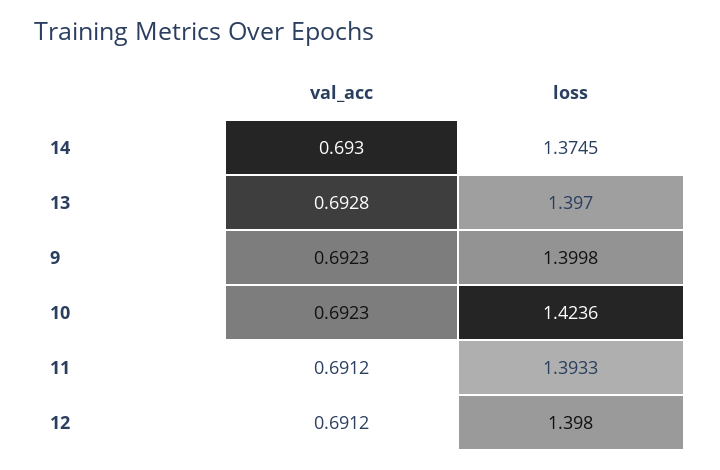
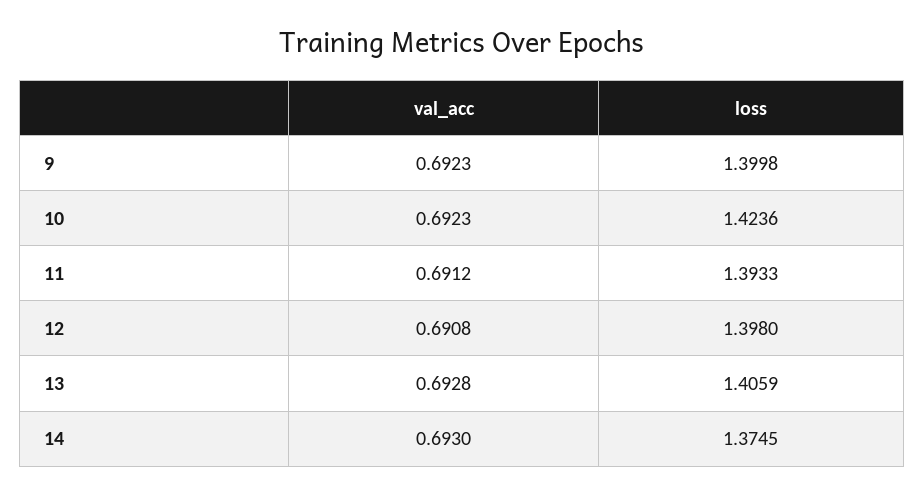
loss, 13: 1.397 -> 1.4059
val_acc, 12: 0.6912 -> 0.6908

